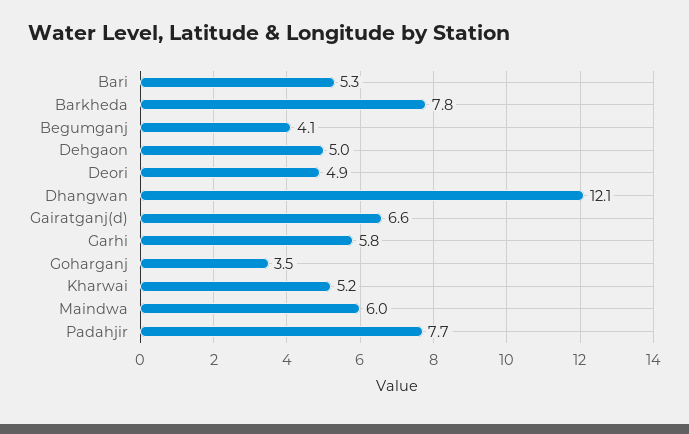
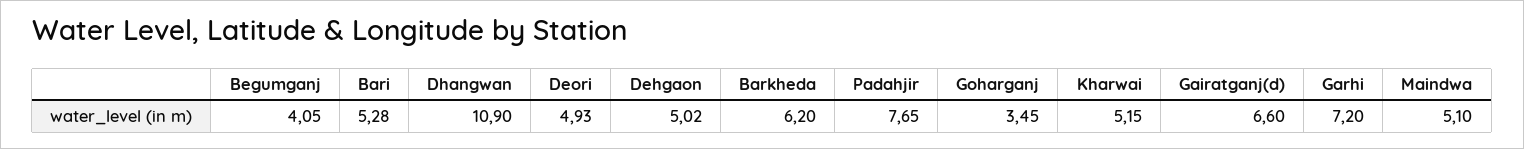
Barkheda: 7.8 -> 6.2
Dhangwan: 12.1 -> 10.9
Garhi: 5.8 -> 7.2
Maindwa: 6 -> 5.1

